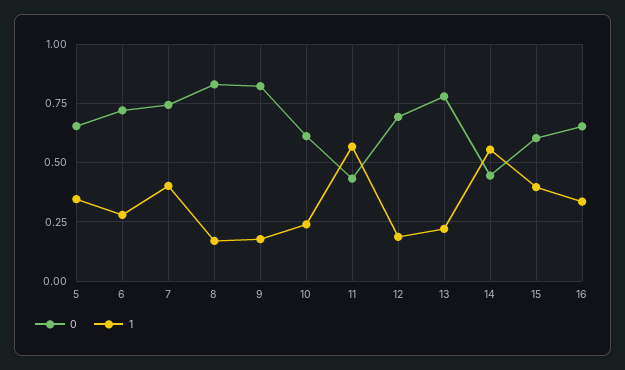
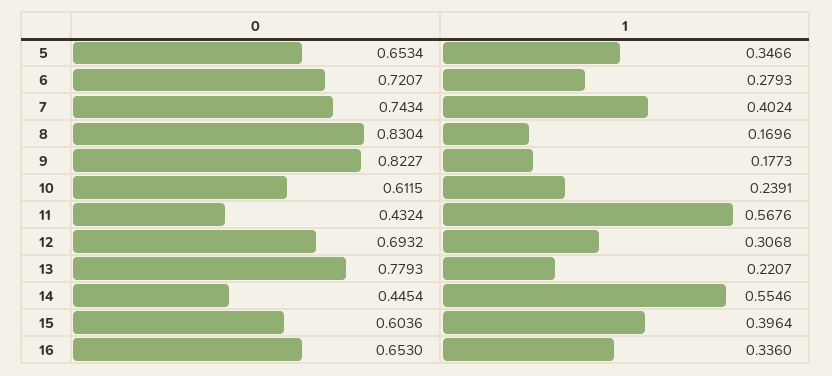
1, 12: 0.2 -> 0.3068

